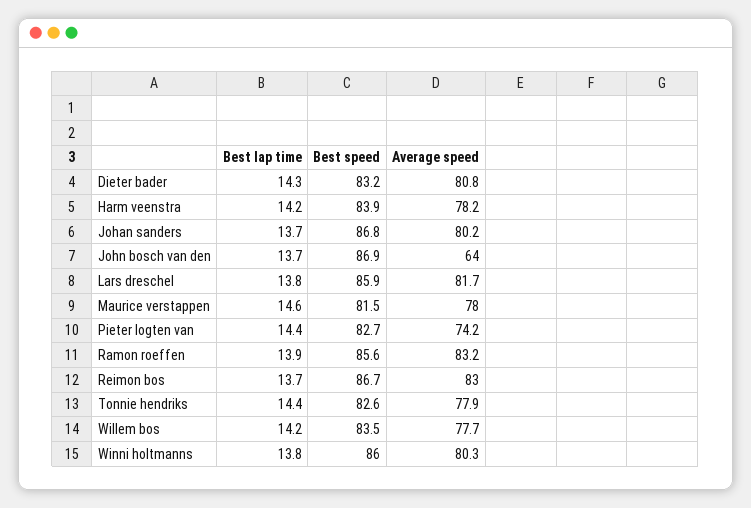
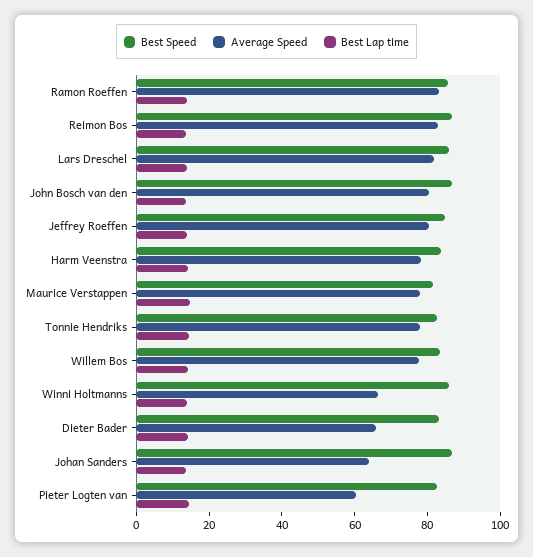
Average speed, Dieter bader: 80.8 -> 65
Average speed, Johan sanders: 80.2 -> 65
Average speed, John bosch van den: 64 -> 80
Average speed, Pieter logten van: 74.2 -> 60
Average speed, Winni holtmanns: 80.3 -> 65
Best speed, Jeffrey Roeffen: none -> 85
Average speed, Jeffrey Roeffen: none -> 80
Best lap time, Jeffrey Roeffen: none -> 15

